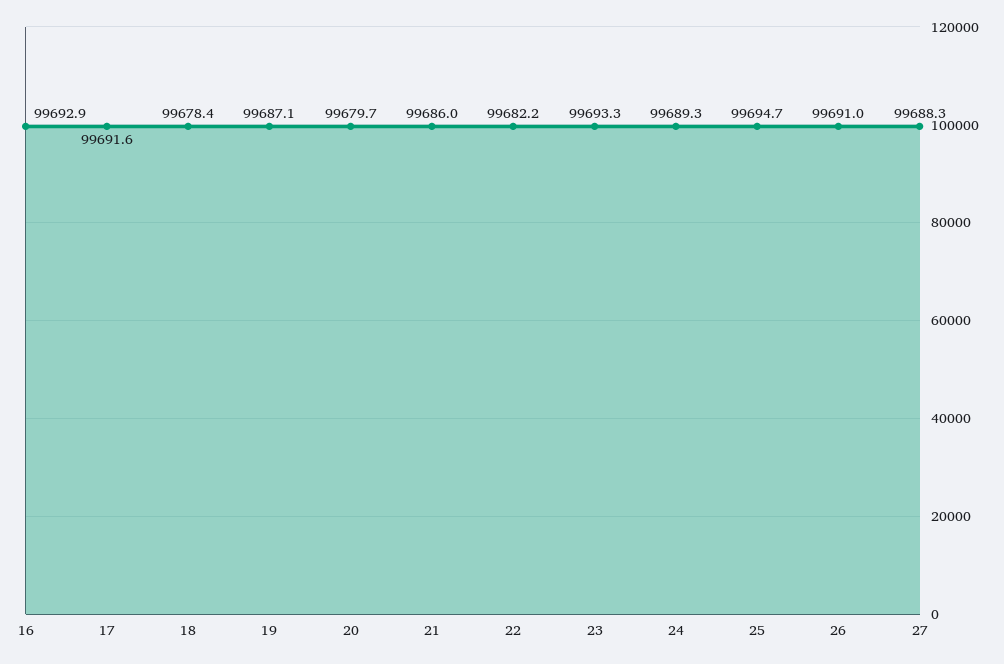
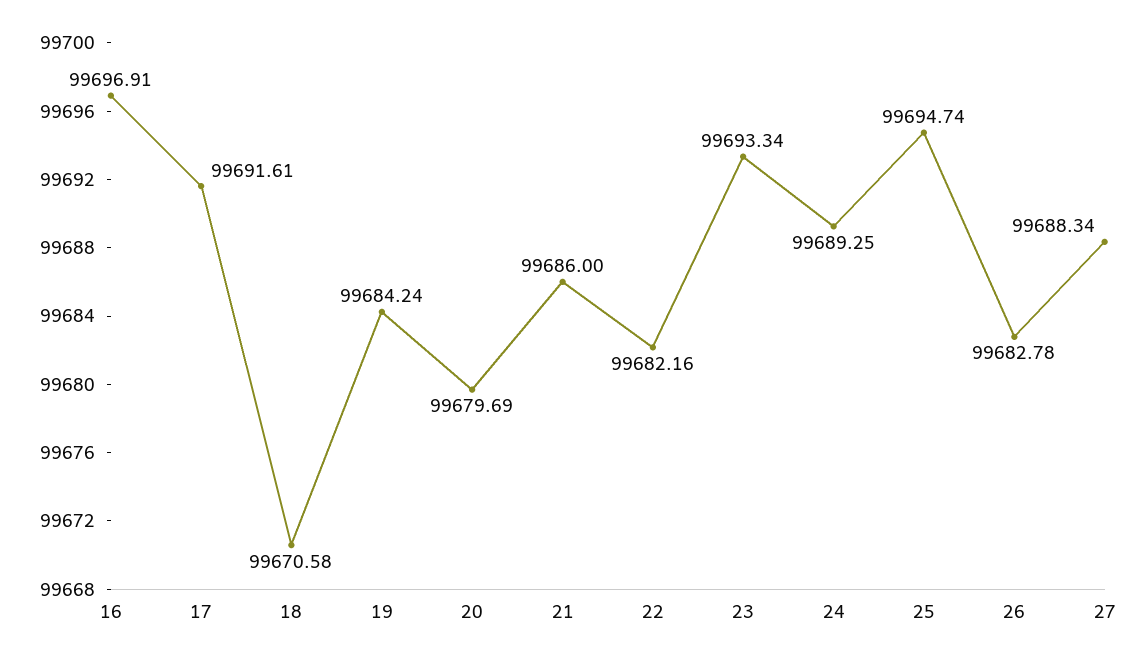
16: 99692.9 -> 99696.91
18: 99678.4 -> 99670.58
19: 99687.1 -> 99684.24
26: 99691 -> 99682.78

